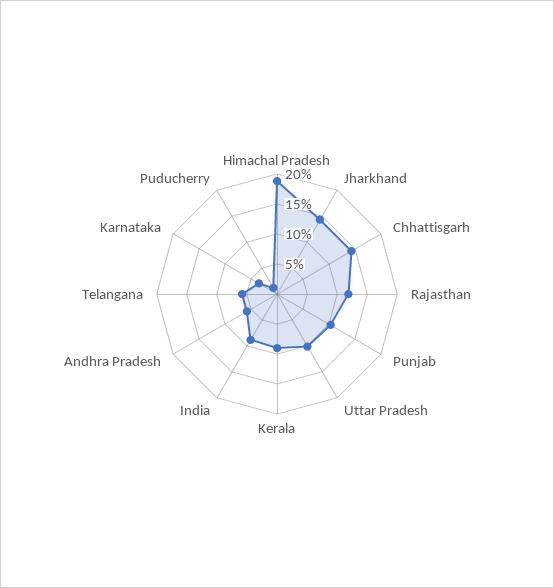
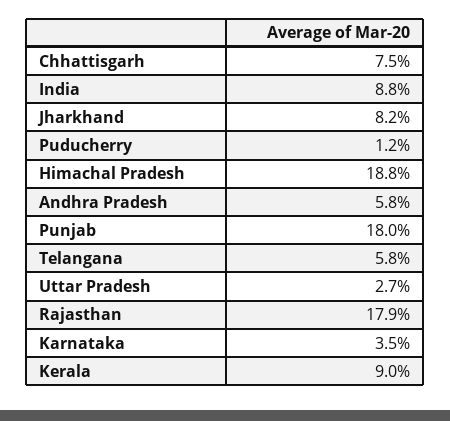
Jharkhand: 15 -> 8.2
Chhattisgarh: 15 -> 7.5
Rajasthan: 12.5 -> 17.9
Punjab: 10 -> 18
Uttar Pradesh: 10 -> 2.7

